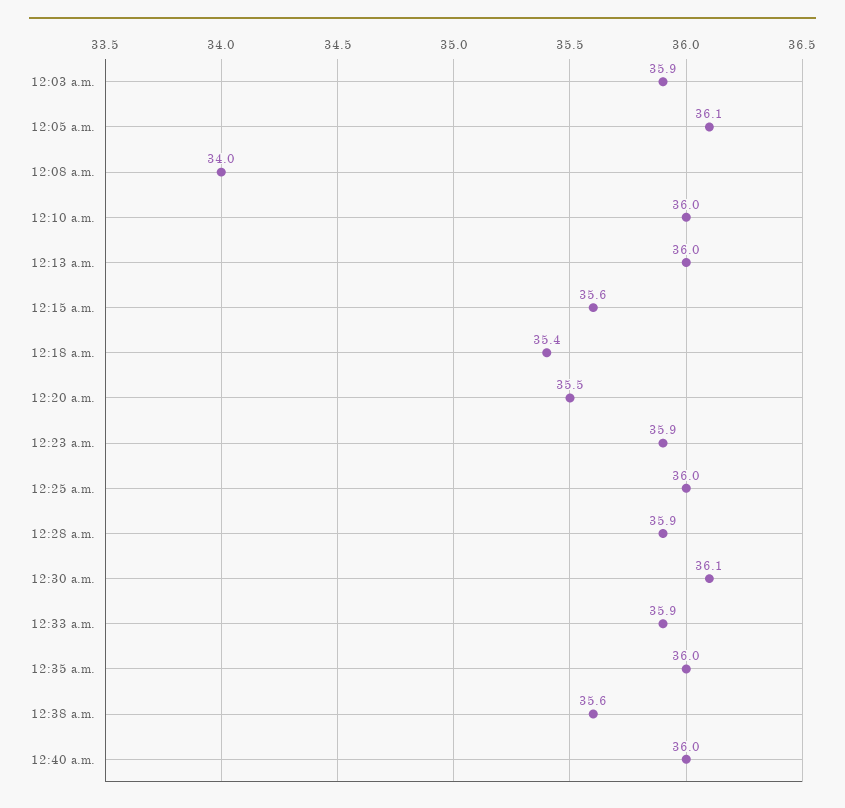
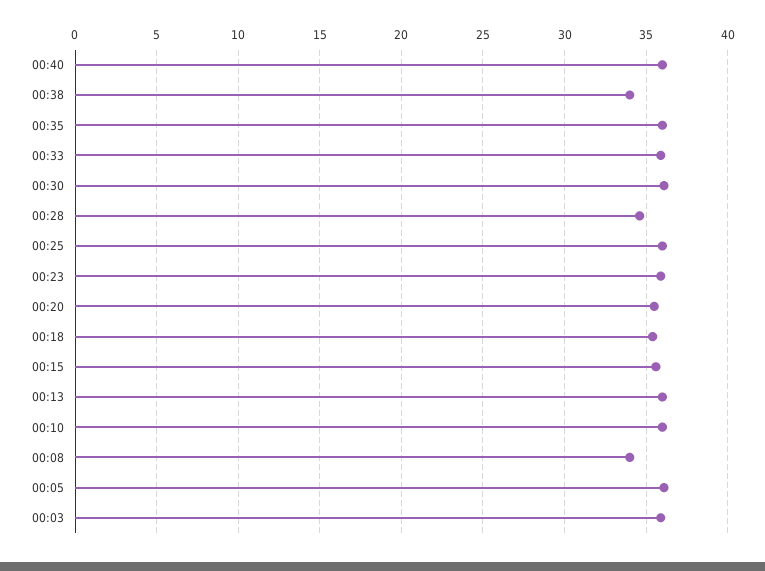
12:28 a.m.: 35.9 -> 34.5
12:38 a.m.: 35.6 -> 34

